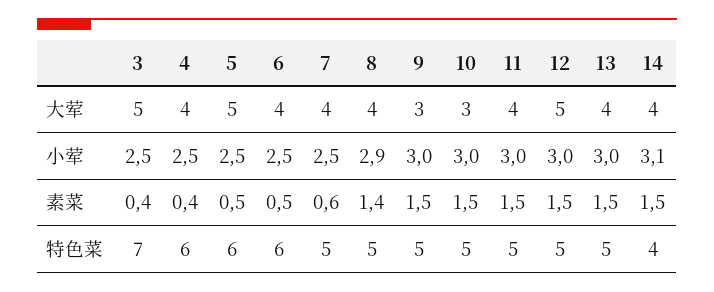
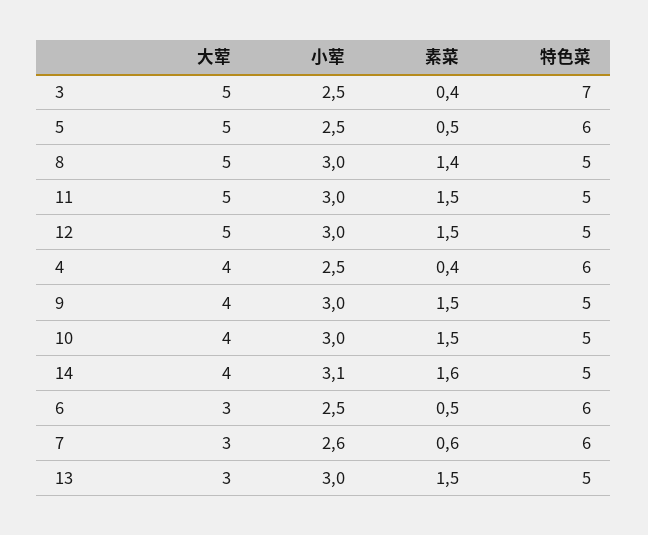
6, 大荤: 4 -> 3
7, 大荤: 4 -> 3
8, 大荤: 4 -> 5
9, 大荤: 3 -> 4
10, 大荤: 3 -> 4
11, 大荤: 4 -> 5
13, 大荤: 4 -> 3
7, 小荤: 2.5 -> 2.6
8, 小荤: 2.9 -> 3
14, 素菜: 1.5 -> 1.6
7, 特色菜: 5 -> 6
14, 特色菜: 4 -> 5

